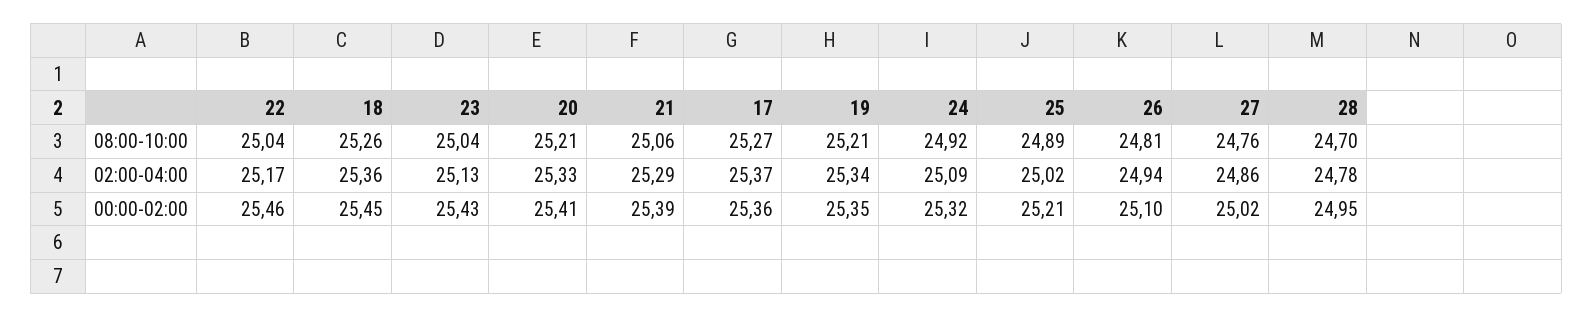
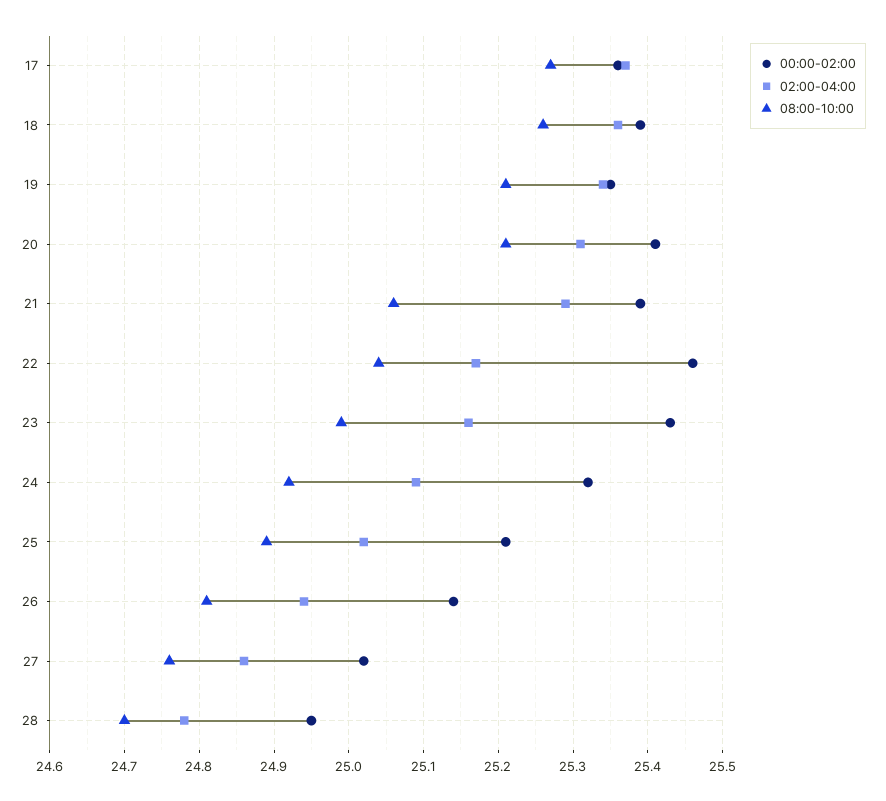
08:00-10:00, 23: 25.04 -> 24.99
02:00-04:00, 23: 25.13 -> 25.16
02:00-04:00, 20: 25.33 -> 25.31
00:00-02:00, 18: 25.45 -> 25.39
00:00-02:00, 26: 25.1 -> 25.14

